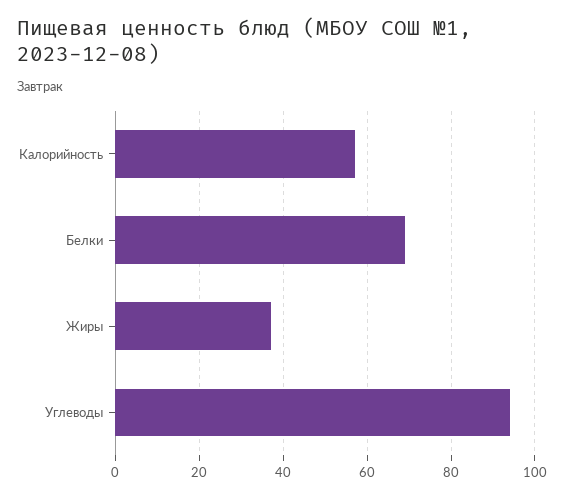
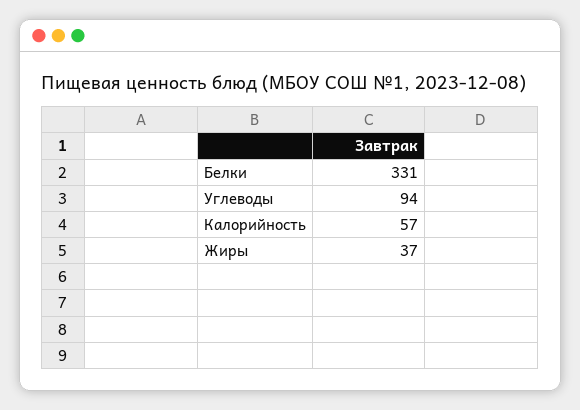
Белки: 70 -> 331

